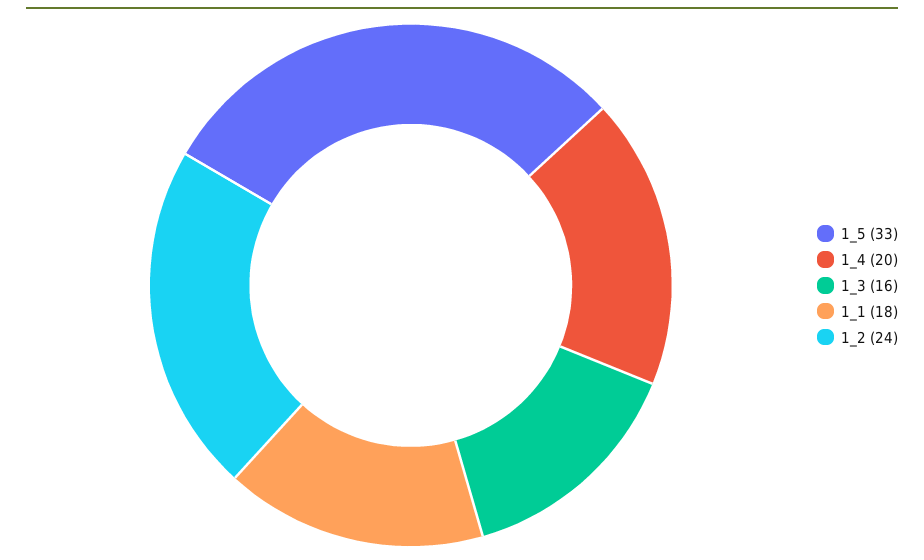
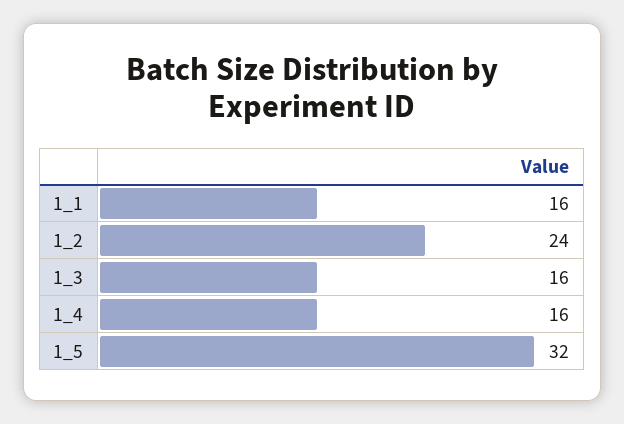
1_5: 33 -> 32
1_4: 20 -> 16
1_1: 18 -> 16

